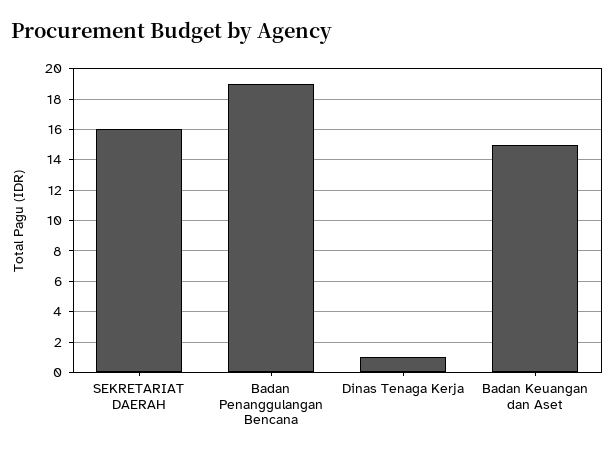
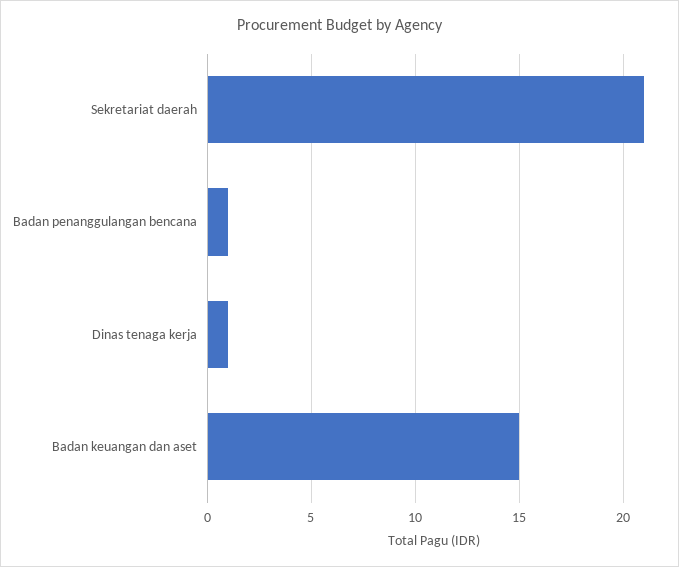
SEKRETARIAT DAERAH: 16 -> 21
Badan Penanggulangan Bencana: 19 -> 1

